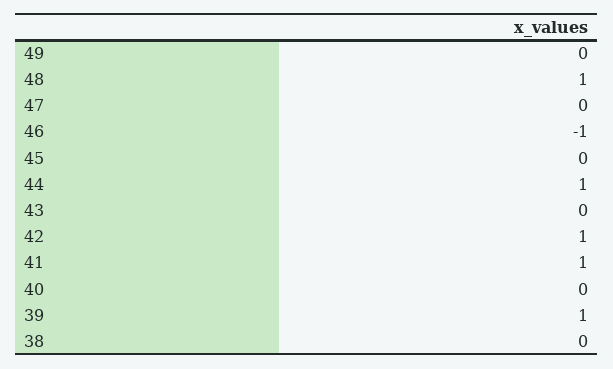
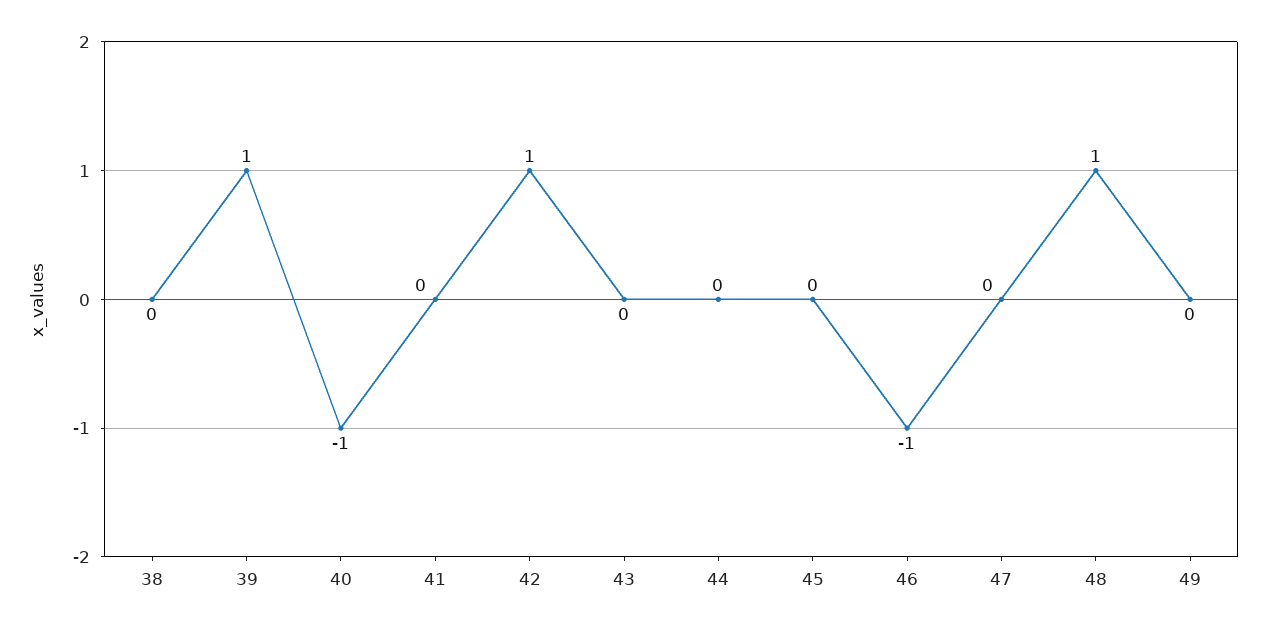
44: 1 -> 0
41: 1 -> 0
40: 0 -> -1

